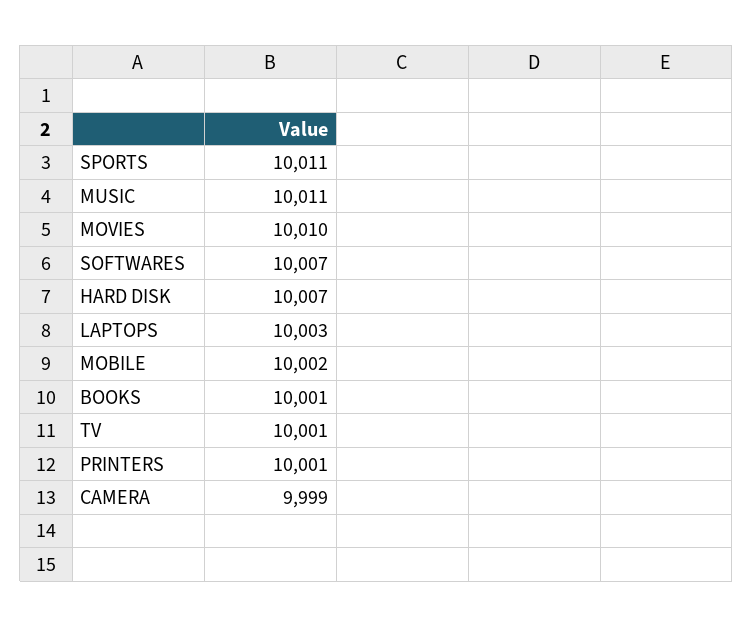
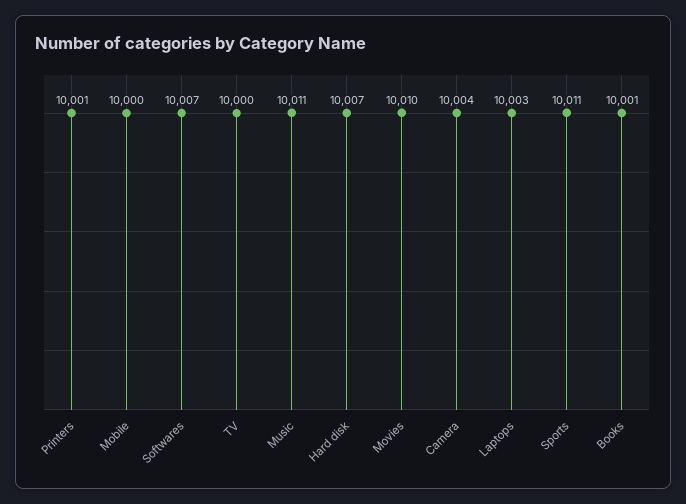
MOBILE: 10002 -> 10000
TV: 10001 -> 10000
CAMERA: 9999 -> 10004

